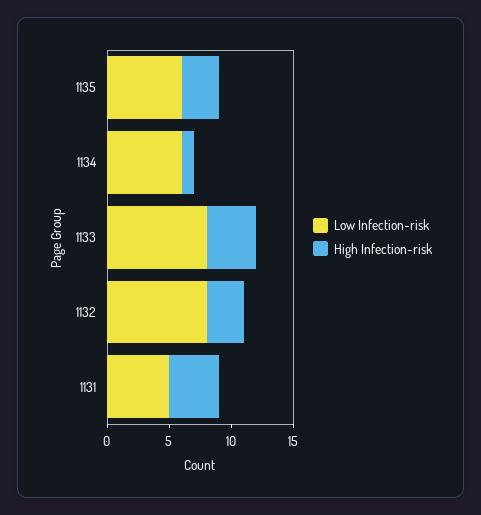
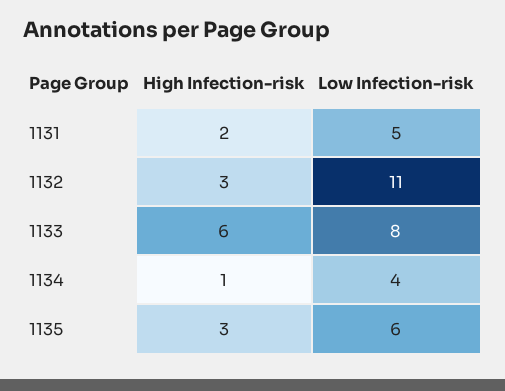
Low Infection-risk, 1134: 6 -> 4
High Infection-risk, 1133: 4 -> 6
Low Infection-risk, 1132: 8 -> 11
High Infection-risk, 1131: 4 -> 2

